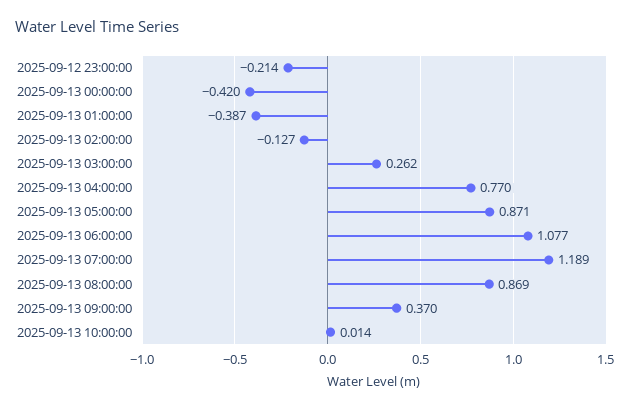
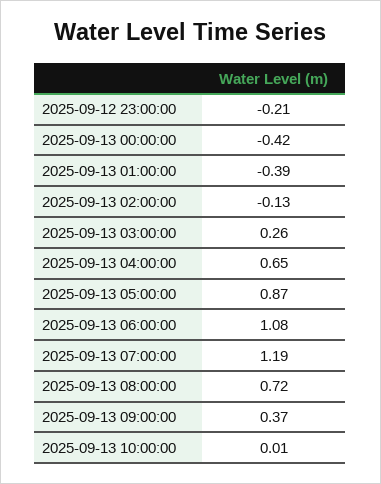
2025-09-13 04:00:00: 0.77 -> 0.65
2025-09-13 08:00:00: 0.869 -> 0.72

